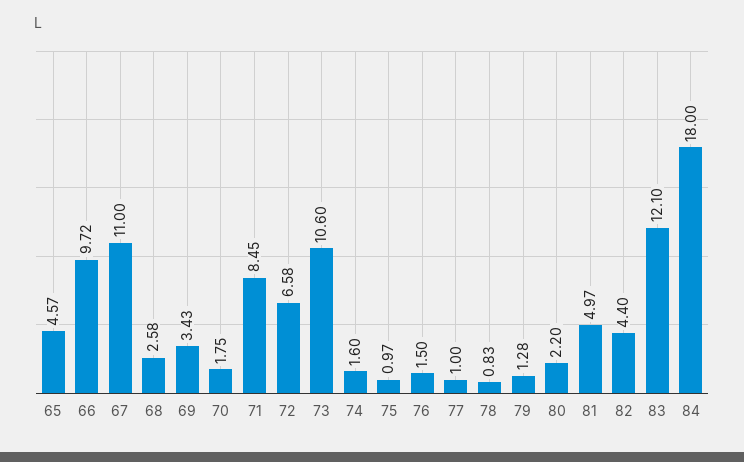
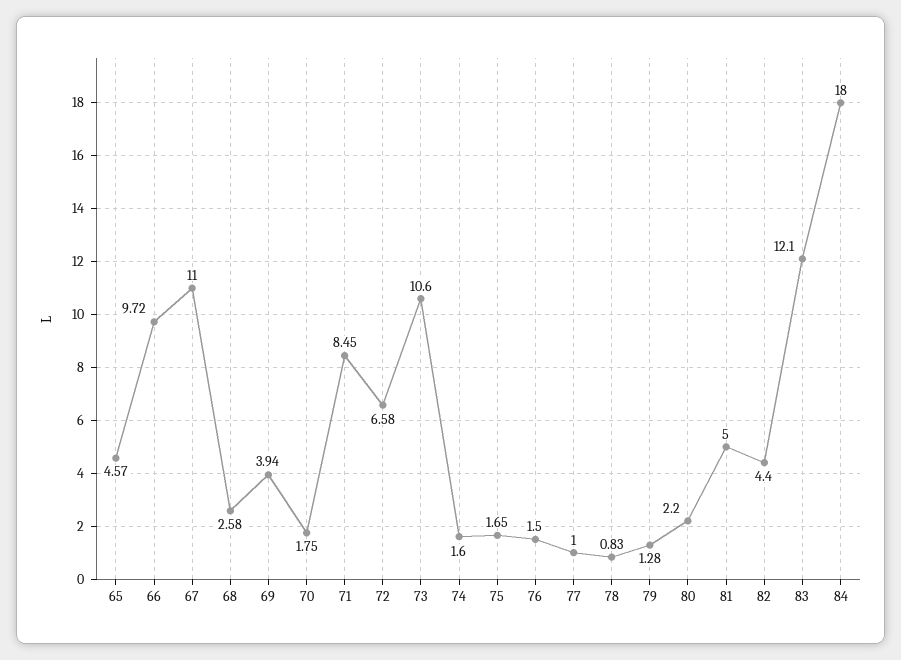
69: 3.43 -> 3.94
75: 0.97 -> 1.65
81: 4.97 -> 5

